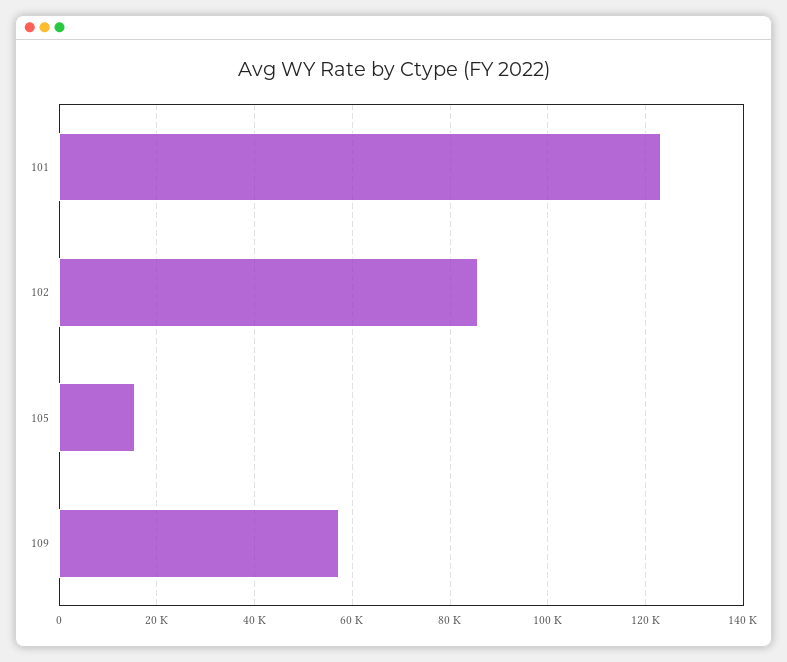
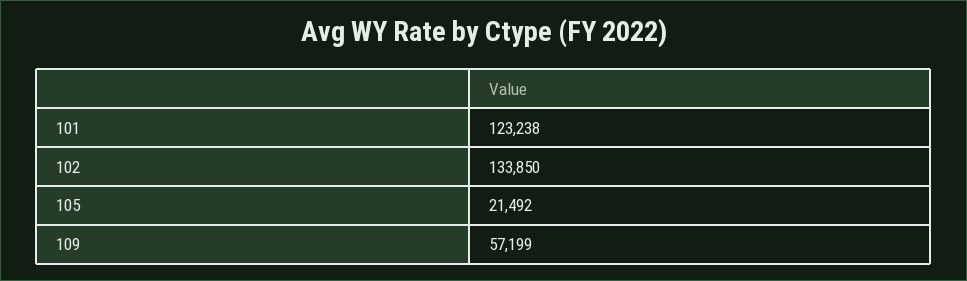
102: 86000 -> 133850
105: 16000 -> 21492

